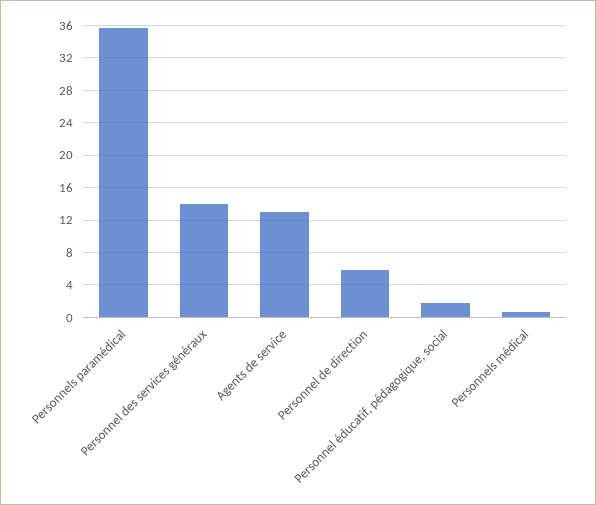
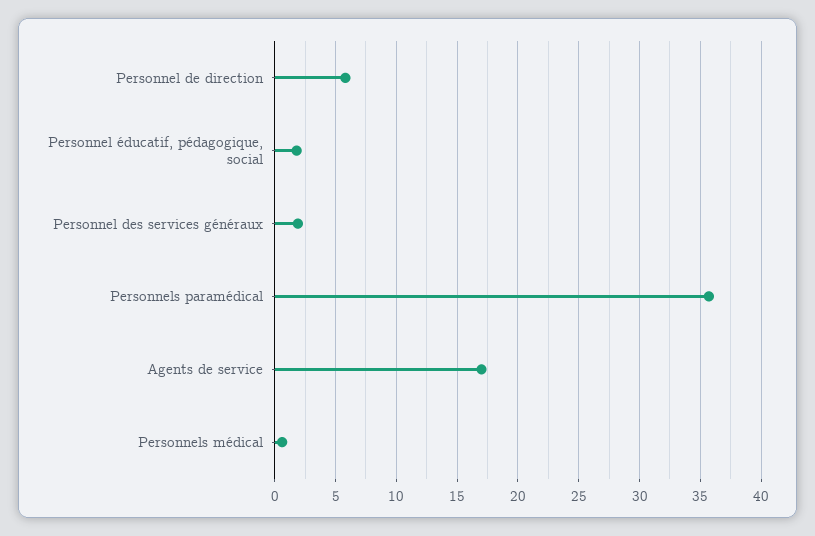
Personnel des services généraux: 14 -> 2
Agents de service: 13 -> 17

